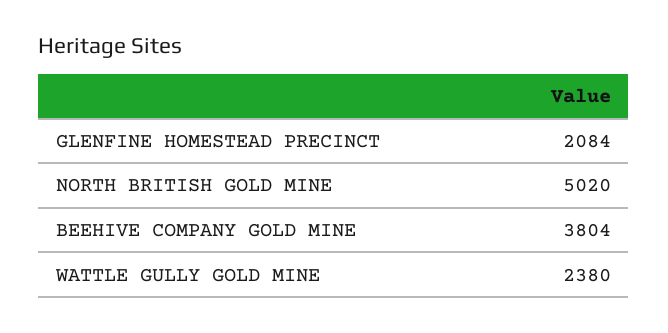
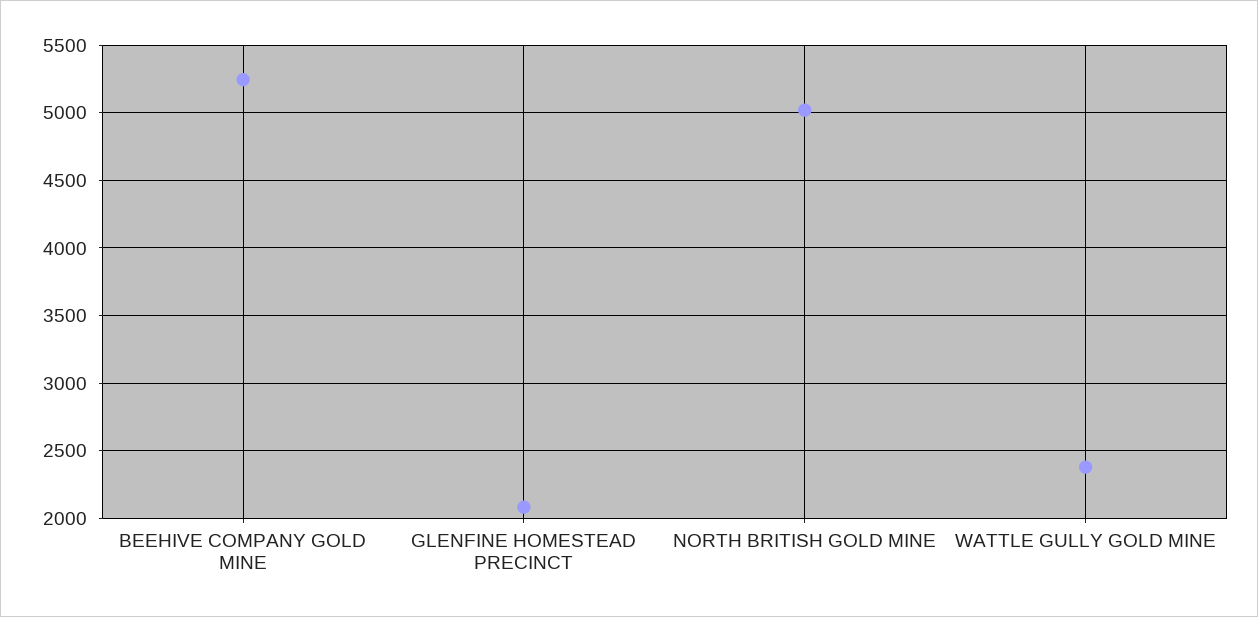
BEEHIVE COMPANY GOLD MINE: 3804 -> 5250

